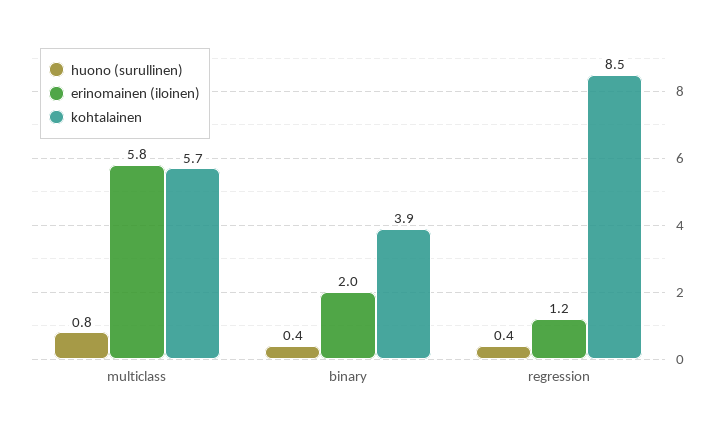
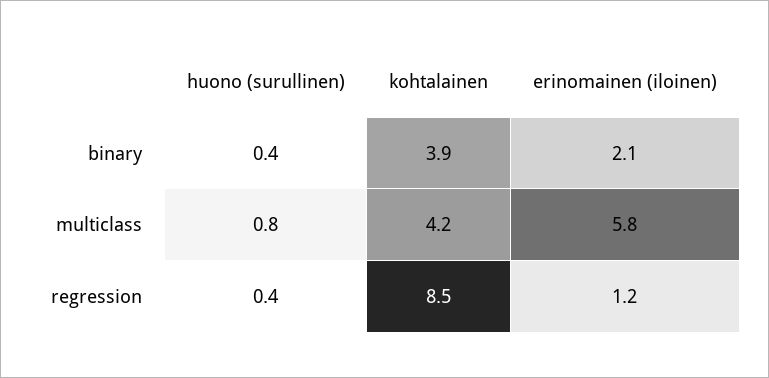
kohtalainen, multiclass: 5.7 -> 4.2
erinomainen (iloinen), binary: 2 -> 2.1

